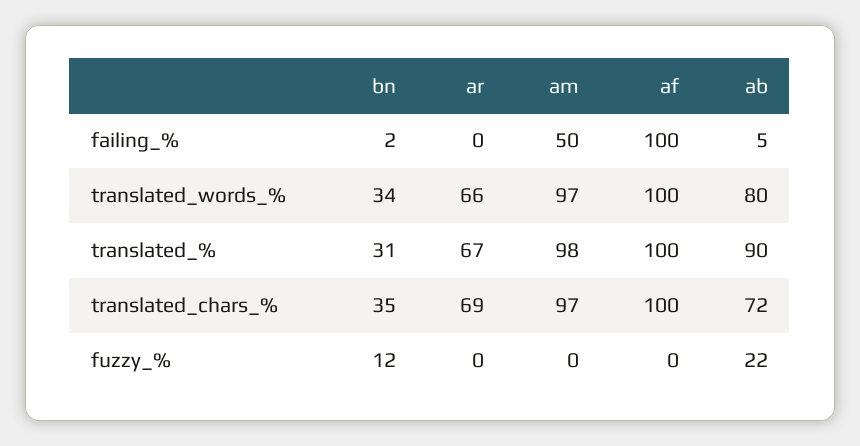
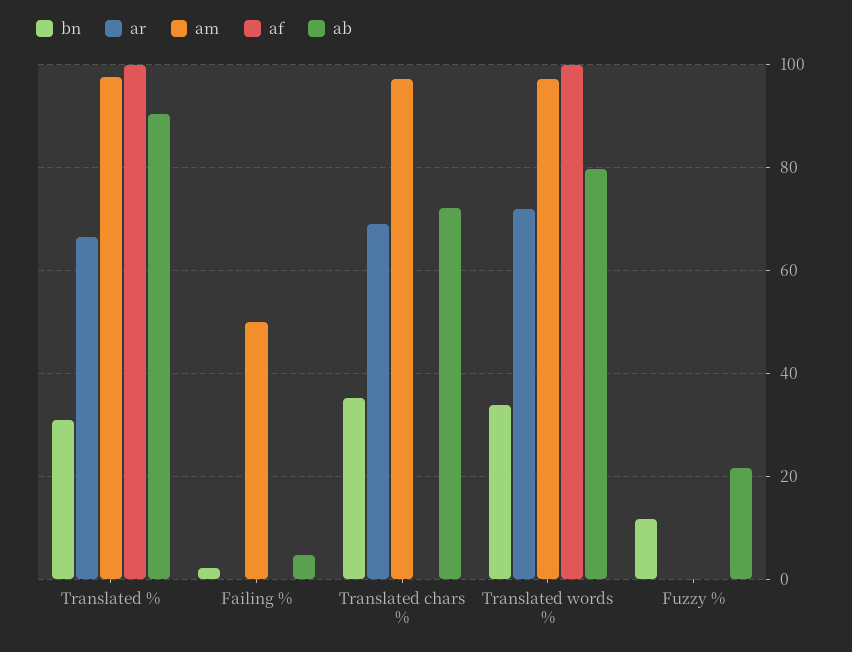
af, failing_%: 100 -> 0
ar, translated_words_%: 66 -> 72
af, translated_chars_%: 100 -> 0

